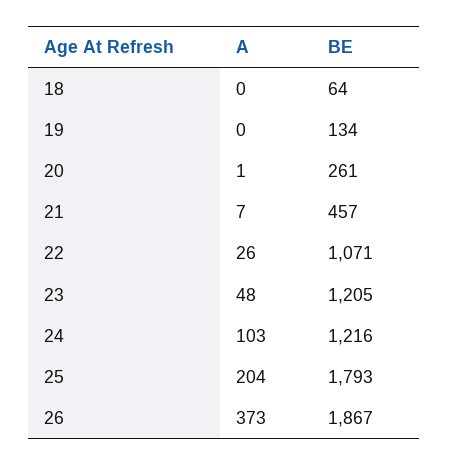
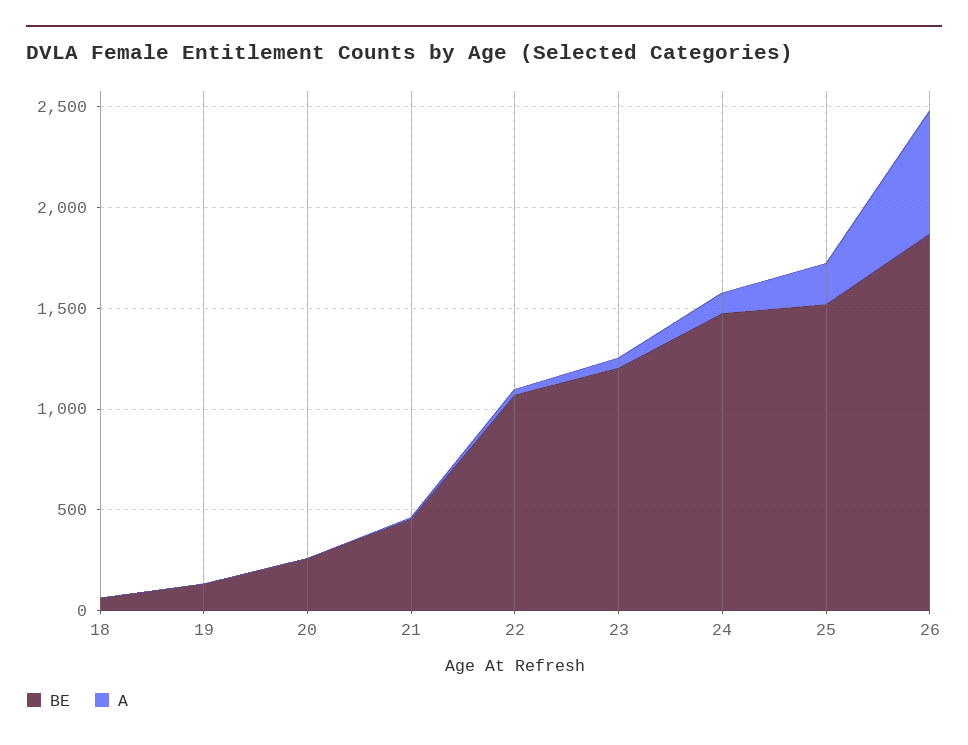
BE, 24: 1216 -> 1500
BE, 25: 1793 -> 1500
A, 26: 373 -> 600

